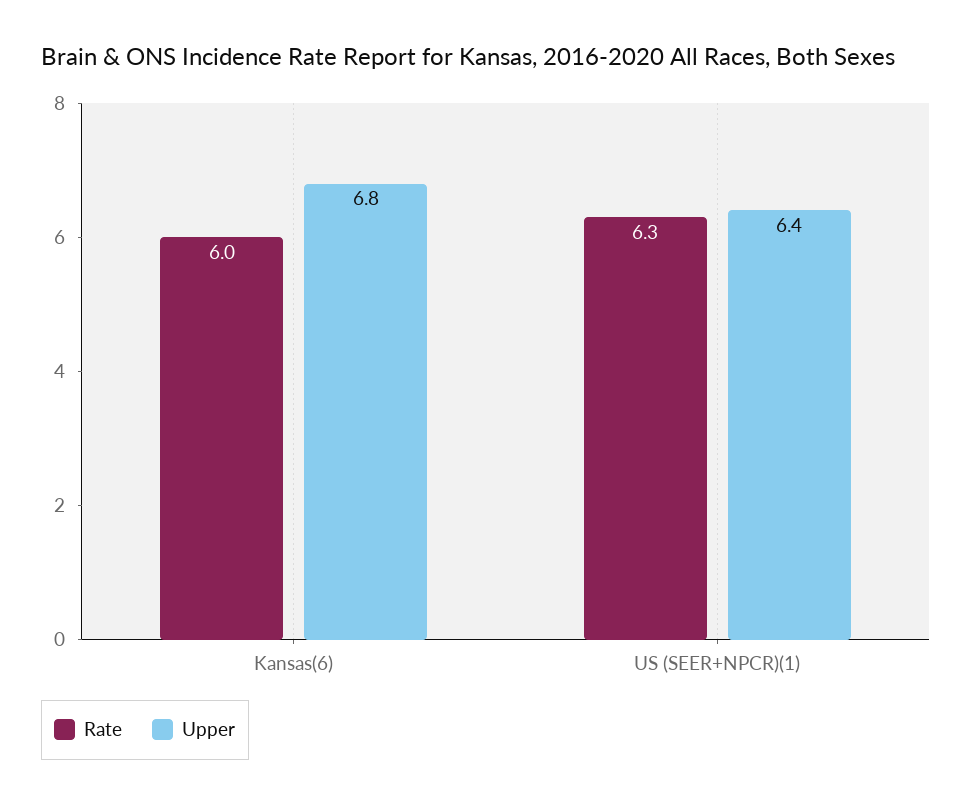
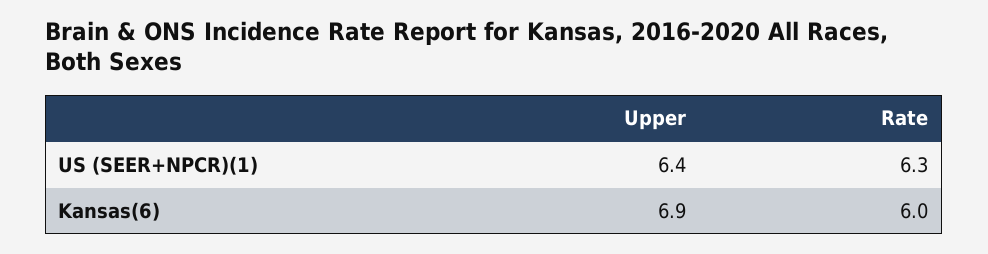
Upper, Kansas(6): 6.8 -> 6.9

